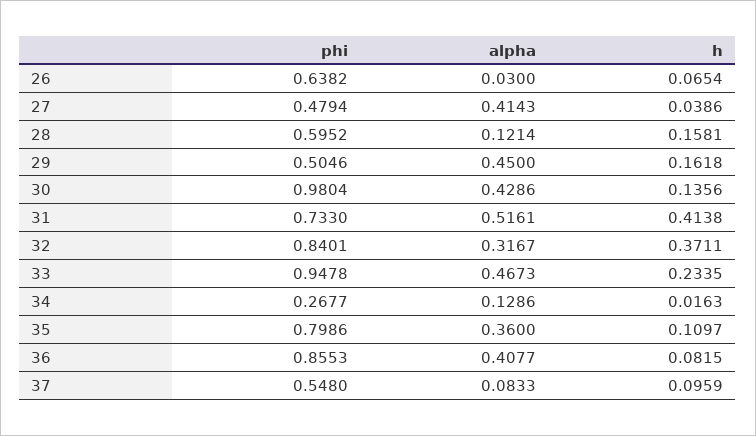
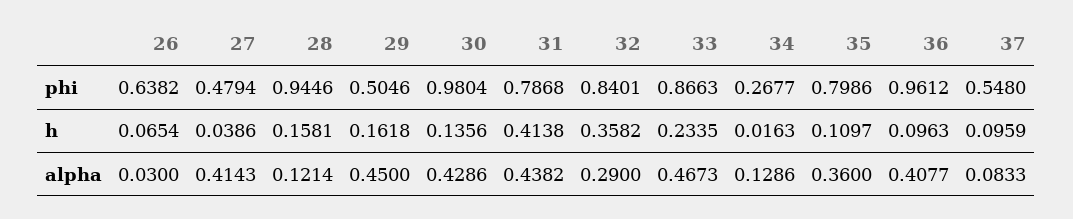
phi, 28: 0.5952 -> 0.9446
phi, 31: 0.733 -> 0.7868
alpha, 31: 0.5161 -> 0.4382
alpha, 32: 0.3167 -> 0.29
h, 32: 0.3711 -> 0.3582
phi, 33: 0.9478 -> 0.8663
phi, 36: 0.8553 -> 0.9612
h, 36: 0.0815 -> 0.0963

